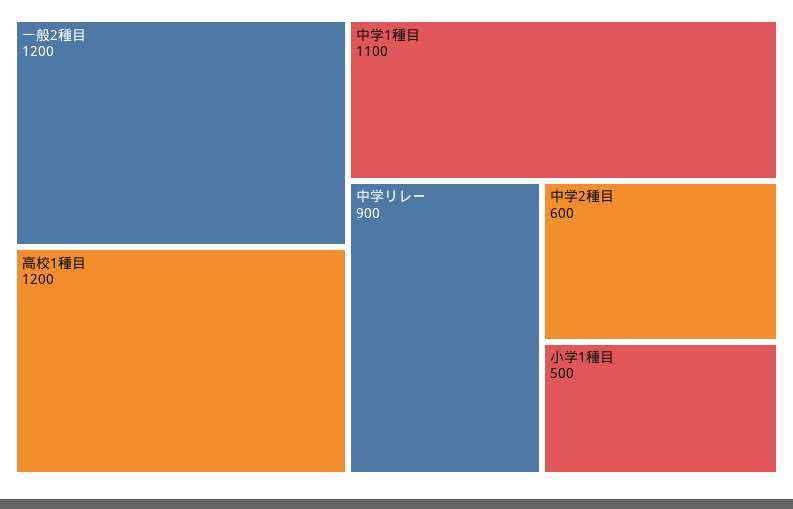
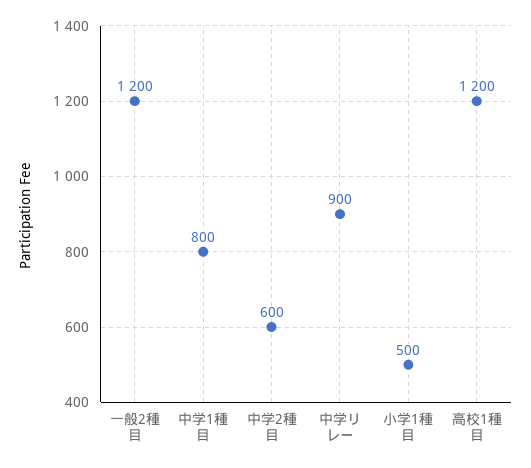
中学1種目: 1100 -> 800

